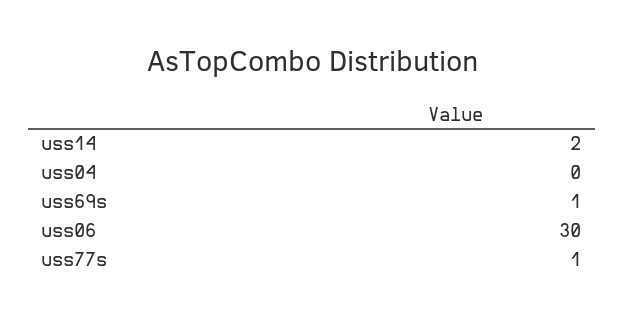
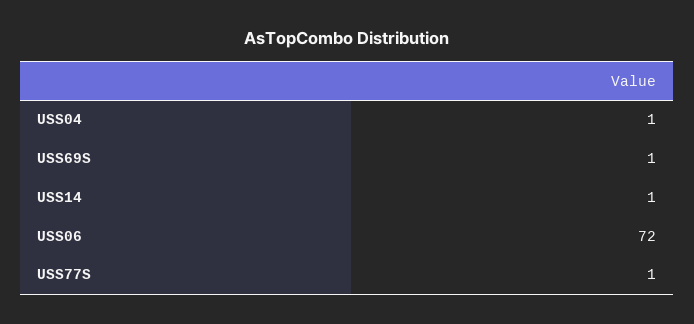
uss14: 2 -> 1
uss04: 0 -> 1
uss06: 30 -> 72

